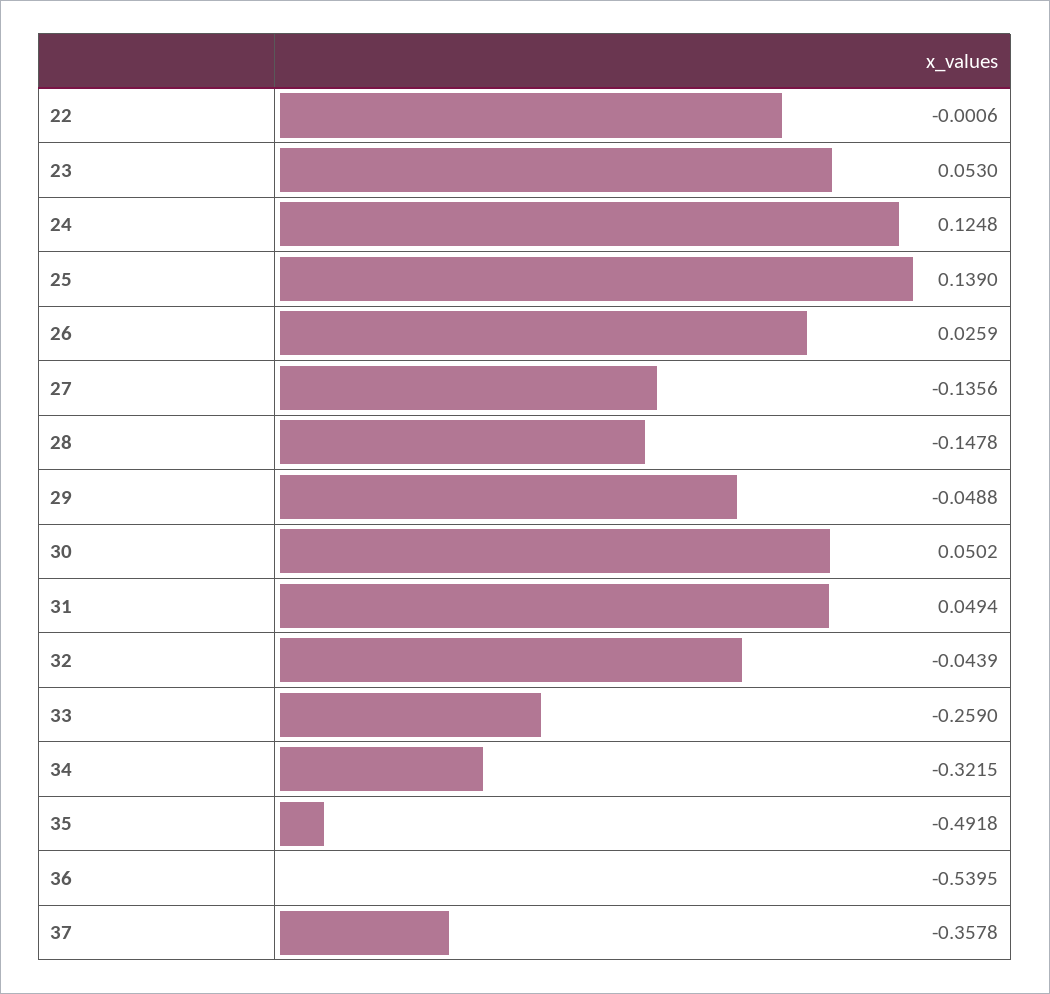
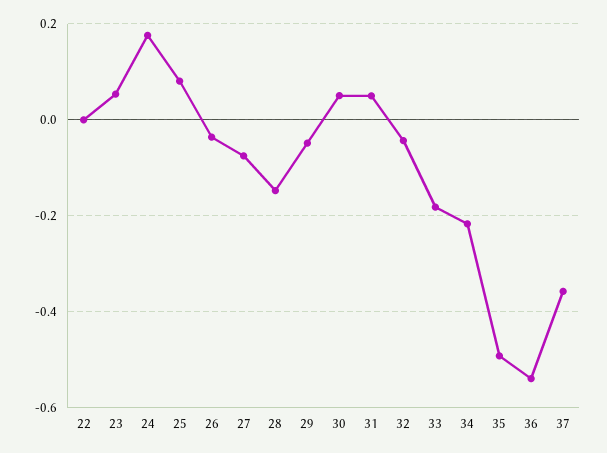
24: 0.1248 -> 0.18
25: 0.139 -> 0.08
26: 0.0259 -> -0.04
27: -0.1356 -> -0.08
33: -0.259 -> -0.18
34: -0.3215 -> -0.22

